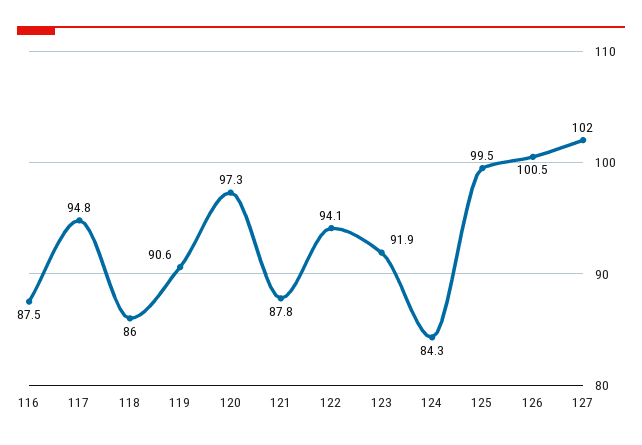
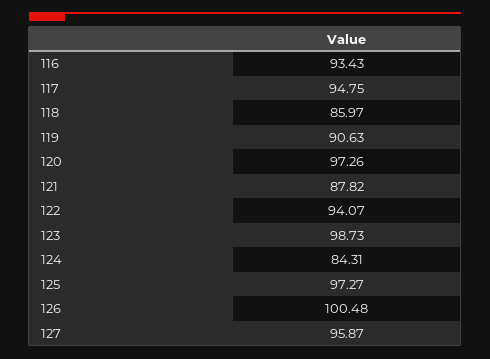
116: 87.5 -> 93.43
123: 91.9 -> 98.73
125: 99.5 -> 97.27
127: 102 -> 95.87

